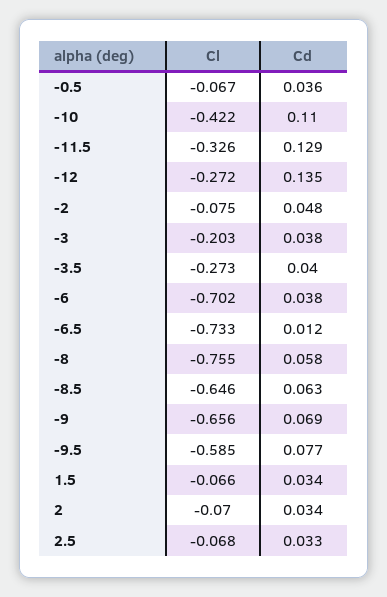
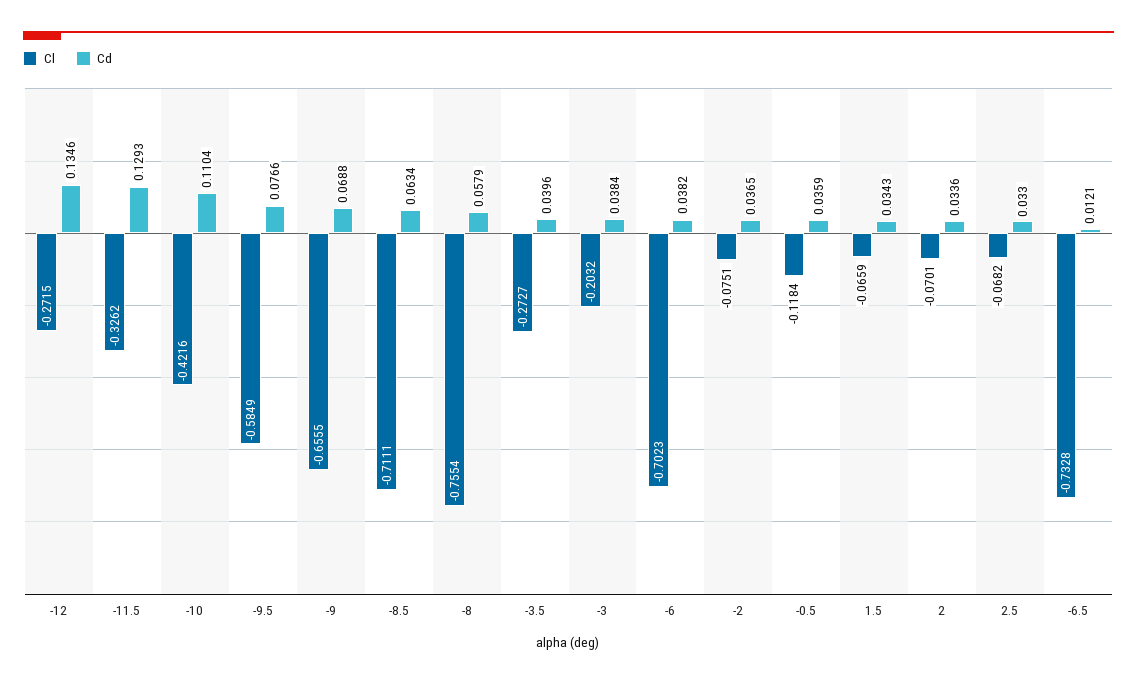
Cl, -0.5: -0.067 -> -0.1184
Cd, -2: 0.048 -> 0.0365
Cl, -8.5: -0.646 -> -0.7111

